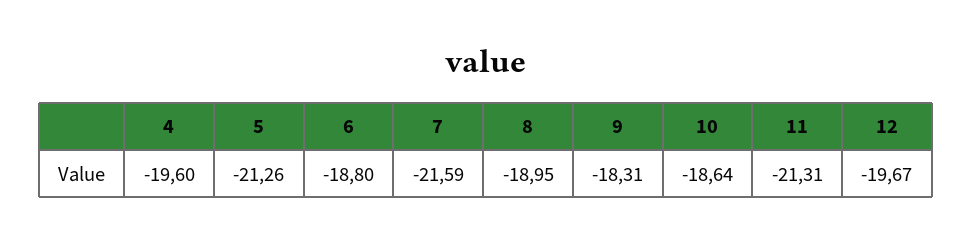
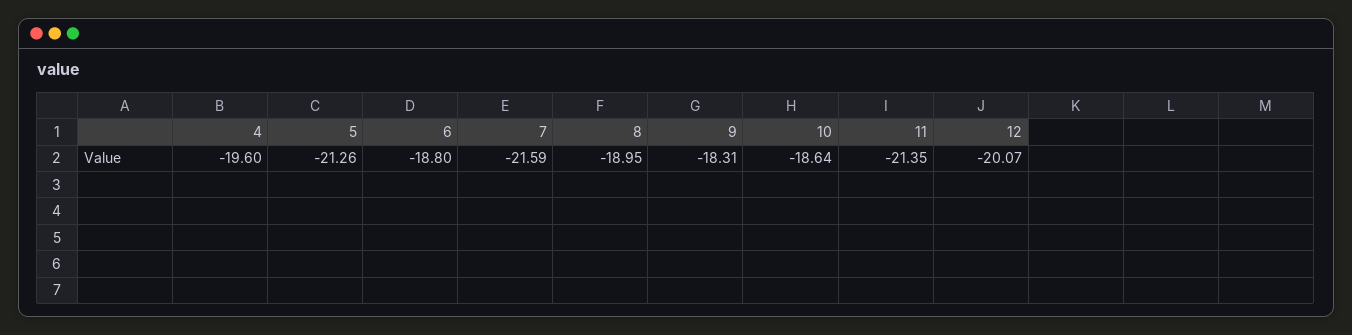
11: -21.31 -> -21.35
12: -19.67 -> -20.07

